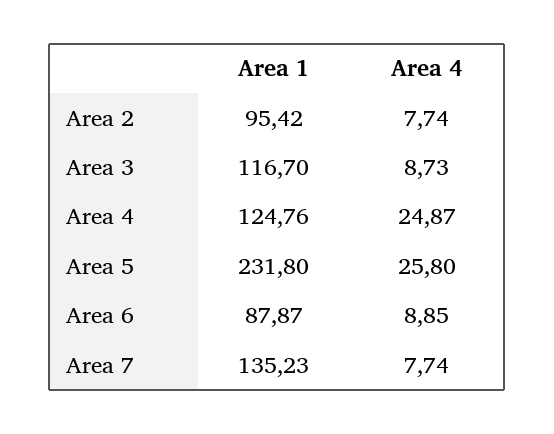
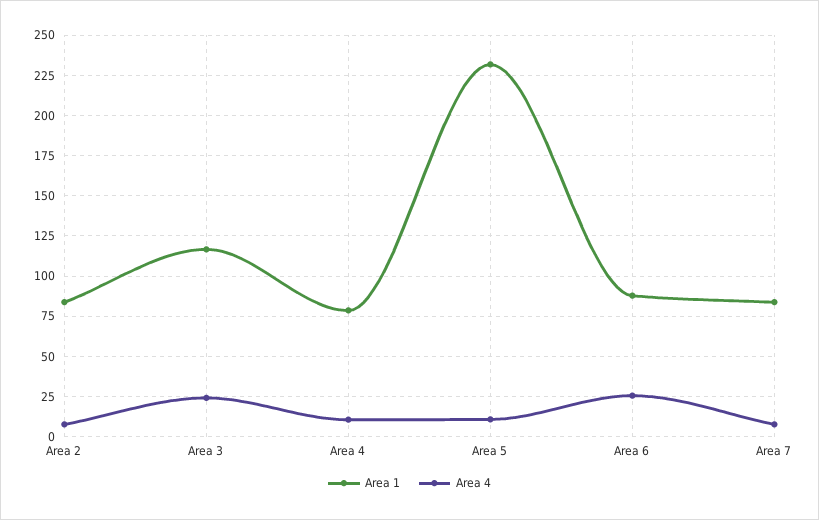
Area 1, Area 2: 95.42 -> 85
Area 4, Area 3: 8.73 -> 25
Area 1, Area 4: 124.76 -> 80
Area 4, Area 4: 24.87 -> 10
Area 4, Area 5: 25.8 -> 10
Area 4, Area 6: 8.85 -> 25
Area 1, Area 7: 135.23 -> 85

